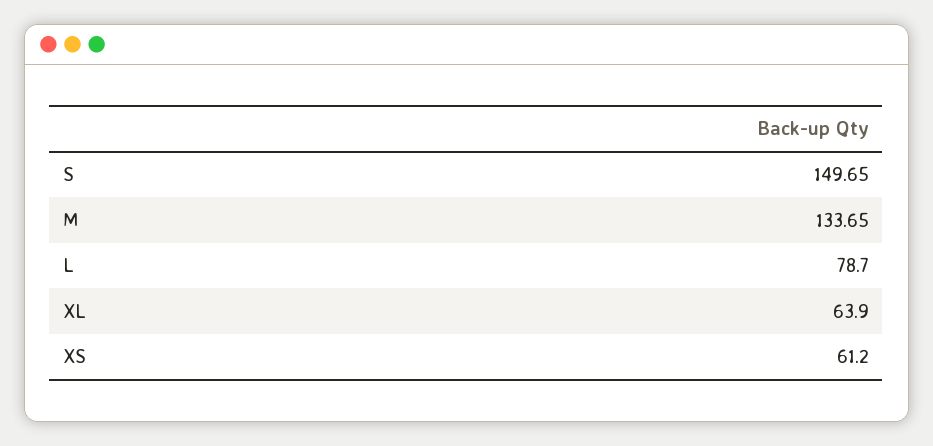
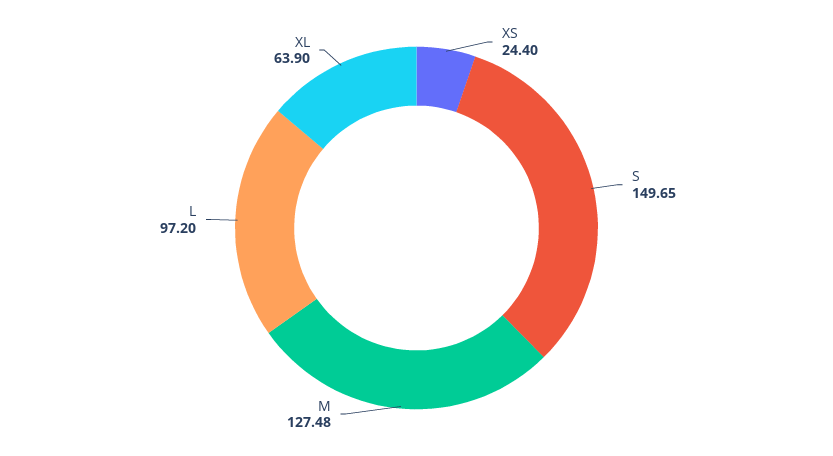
M: 133.65 -> 127.48
L: 78.7 -> 97.2
XS: 61.2 -> 24.4

